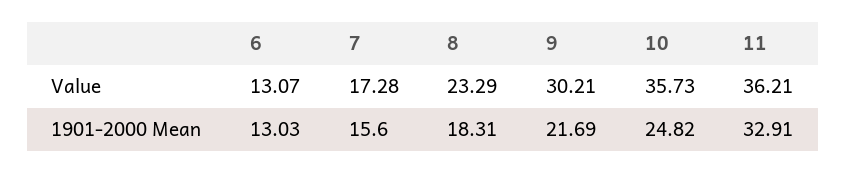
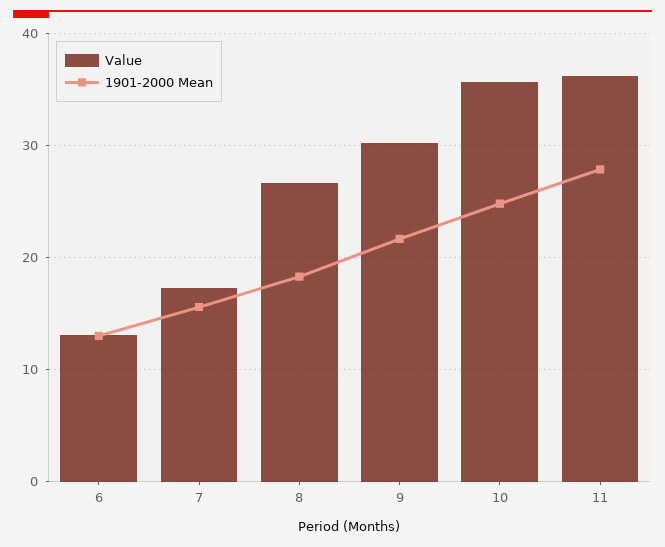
Value, 8: 23.29 -> 27
1901-2000 Mean, 11: 32.91 -> 28

